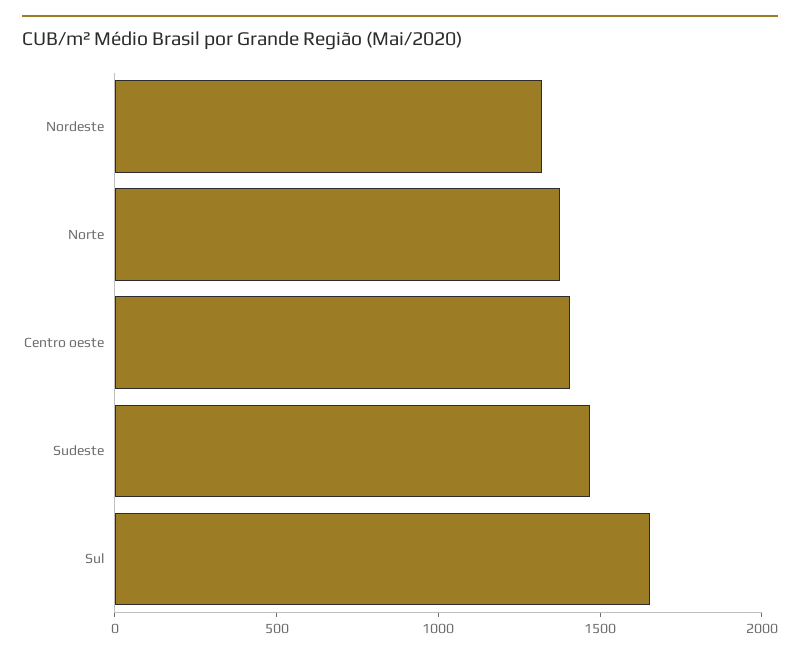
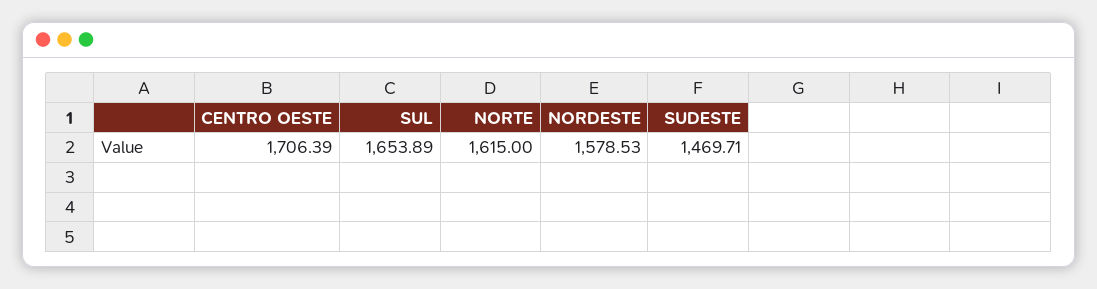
Nordeste: 1300 -> 1578.53
Norte: 1400 -> 1615
Centro oeste: 1400 -> 1706.39

